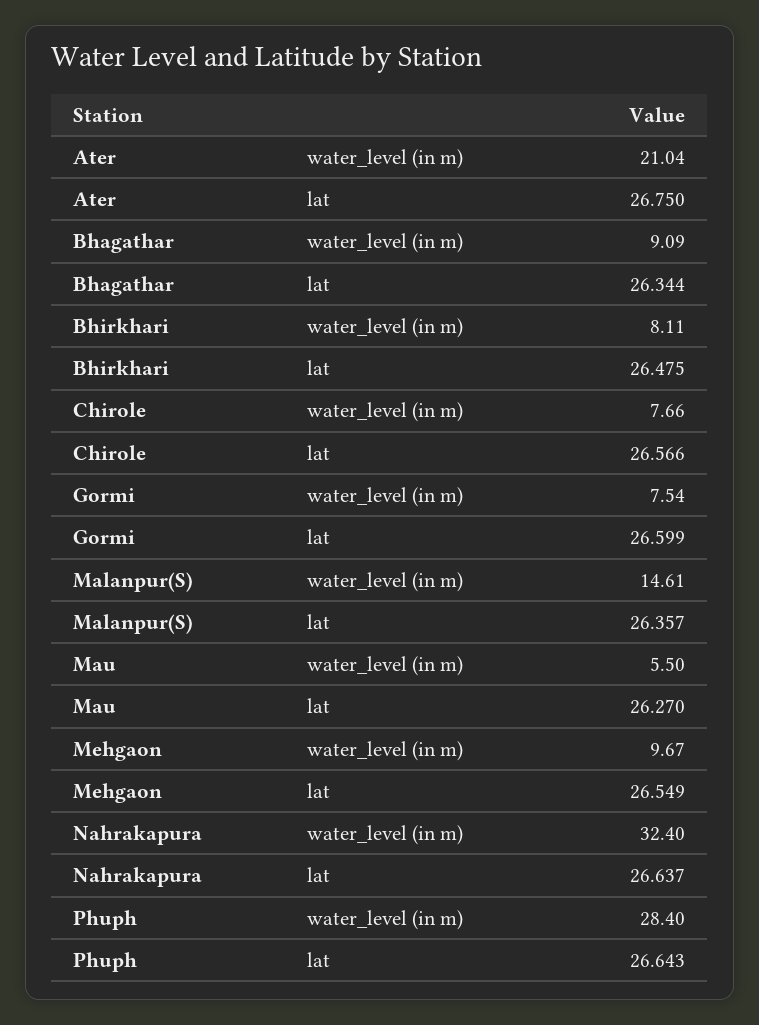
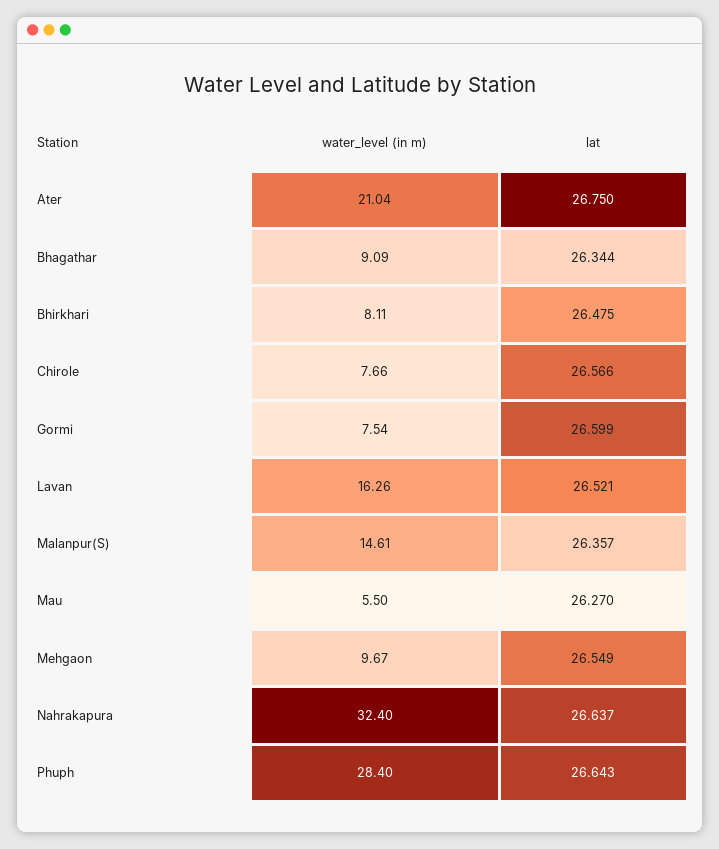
Lavan, water_level (in m): none -> 16.26
Lavan, lat: none -> 26.521

